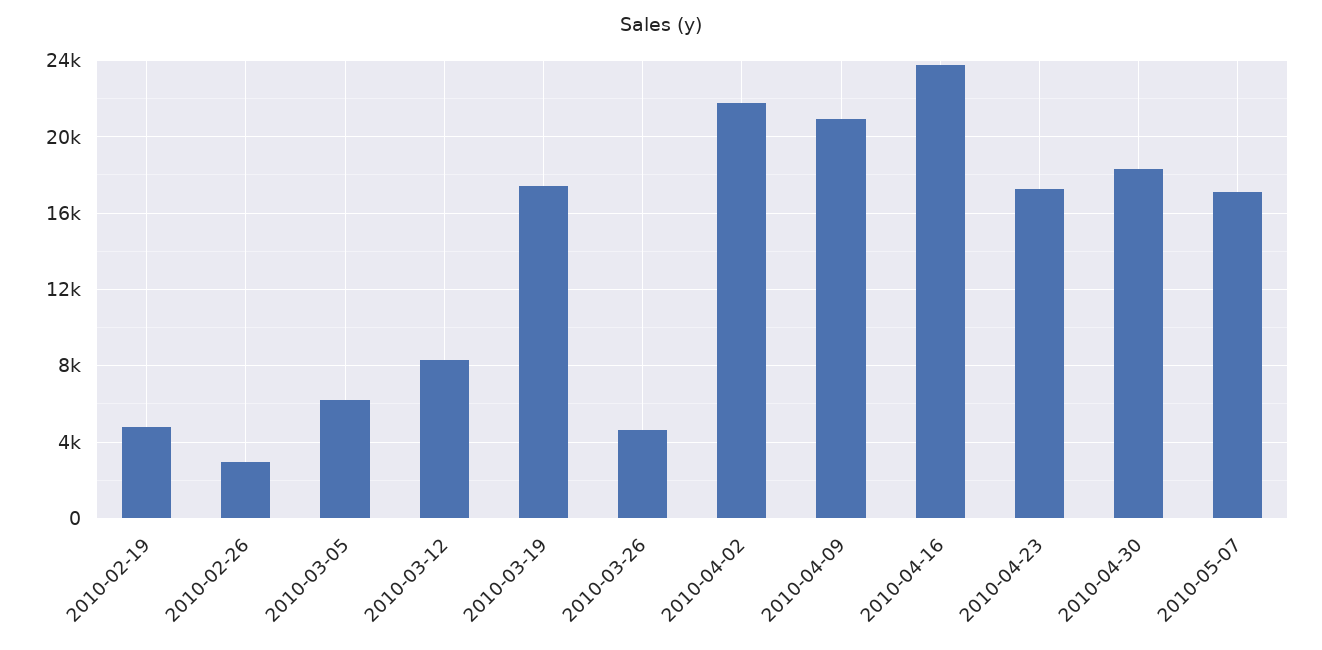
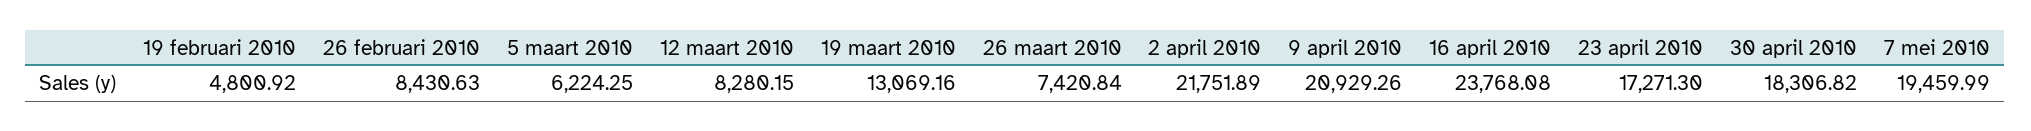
2010-02-26: 3000 -> 8430.63
2010-03-19: 17500 -> 13069.16
2010-03-26: 4500 -> 7420.84
2010-05-07: 17000 -> 19459.99

